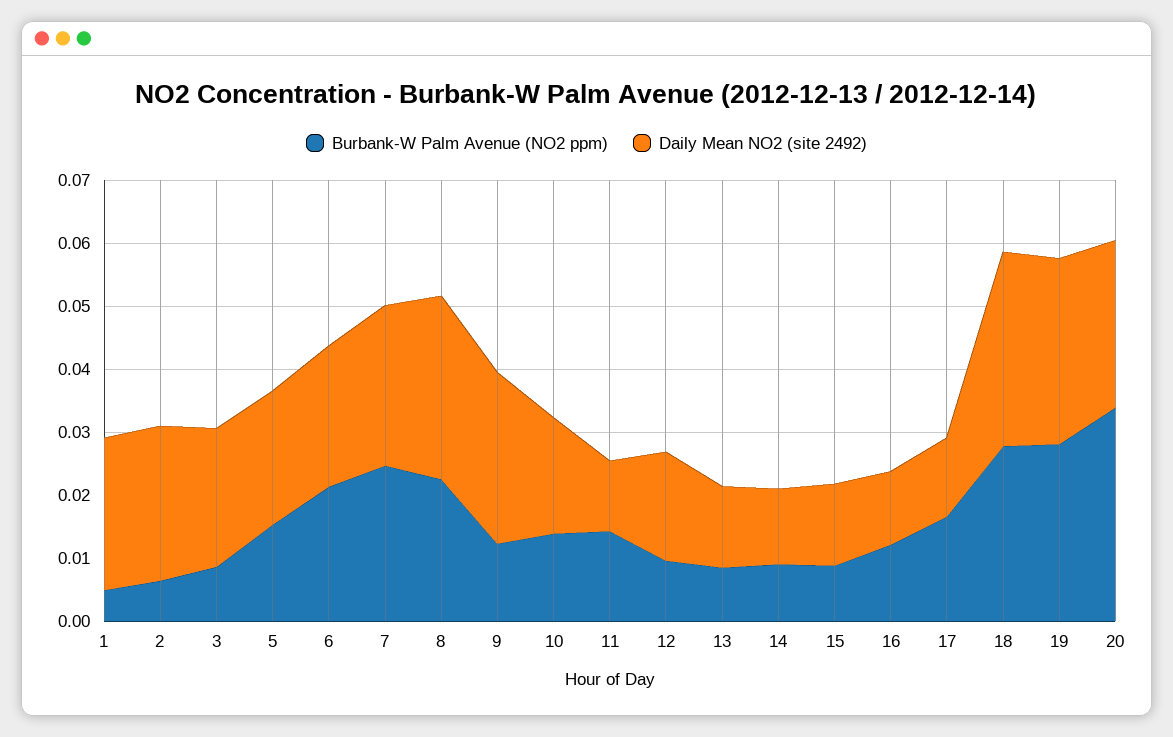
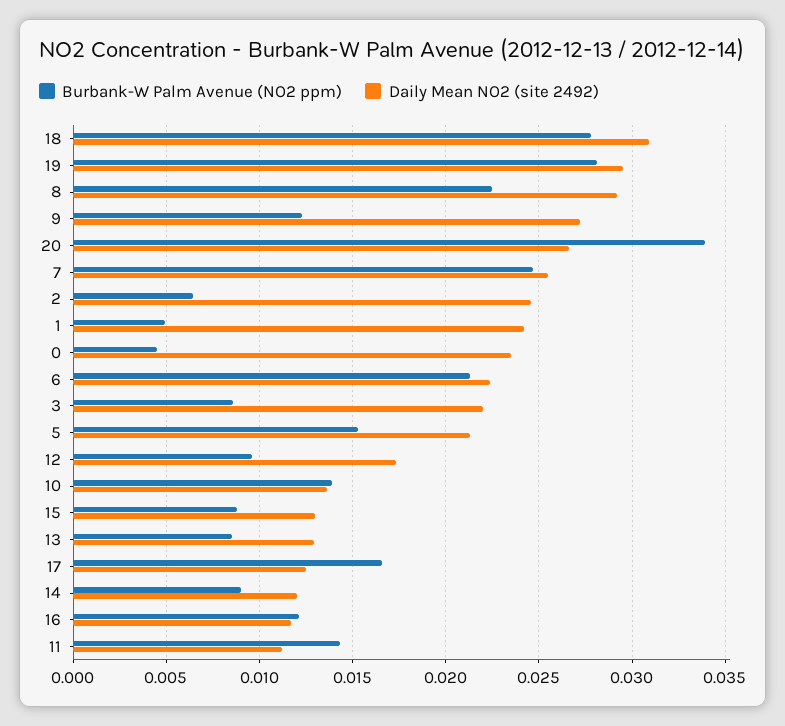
Daily Mean NO2 (site 2492), 10: 0.018 -> 0.0135
Burbank-W Palm Avenue (NO2 ppm), 0: none -> 0.0045
Daily Mean NO2 (site 2492), 0: none -> 0.0235

